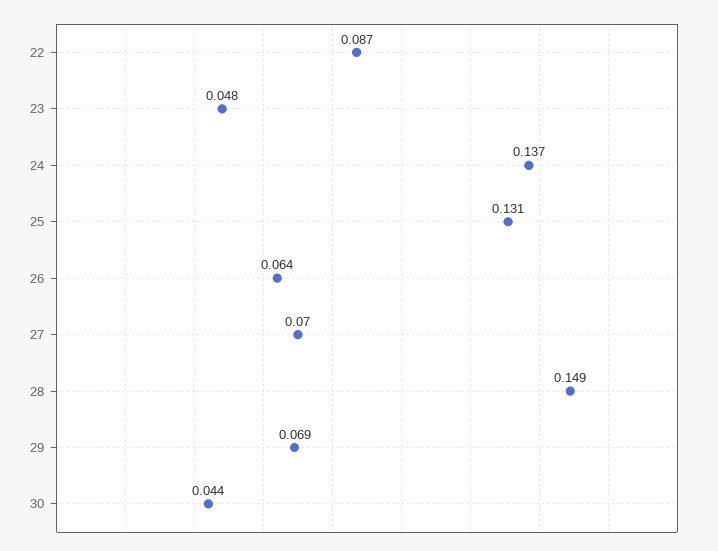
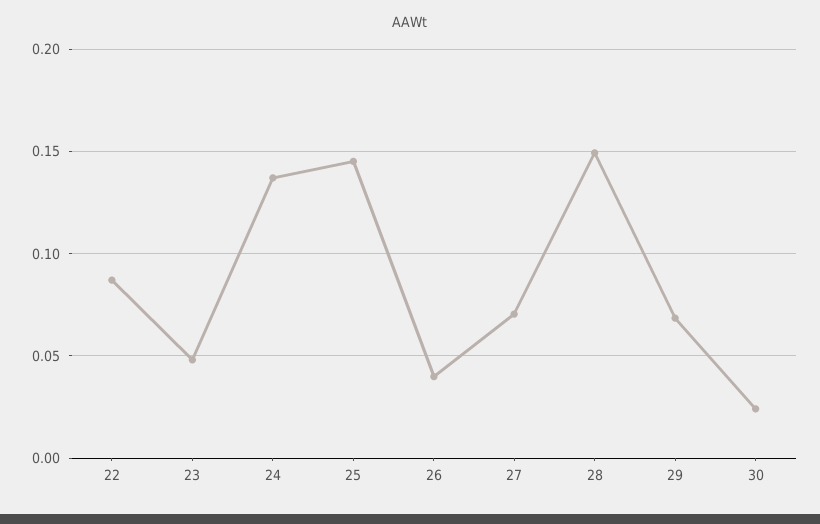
25: 0.131 -> 0.145
26: 0.064 -> 0.04
30: 0.044 -> 0.025

